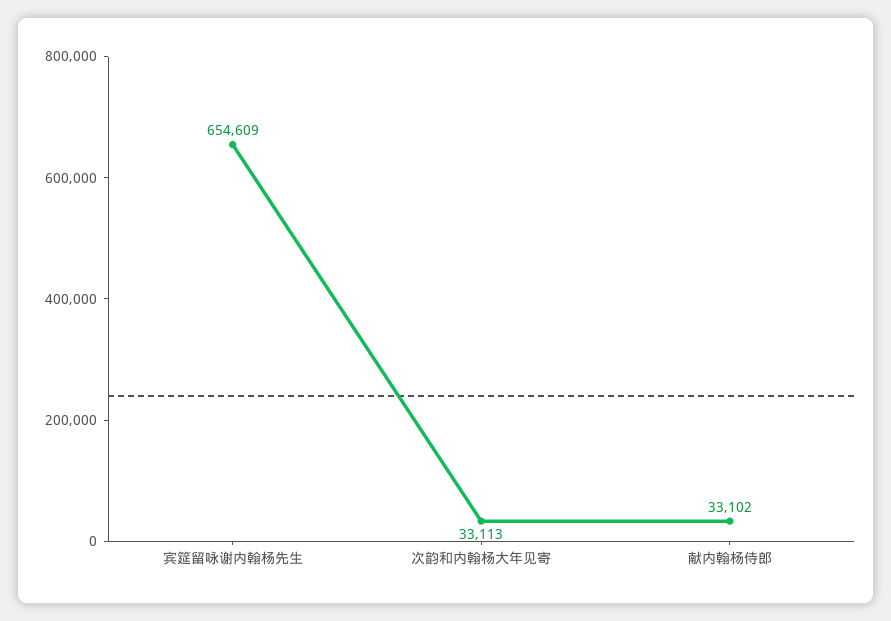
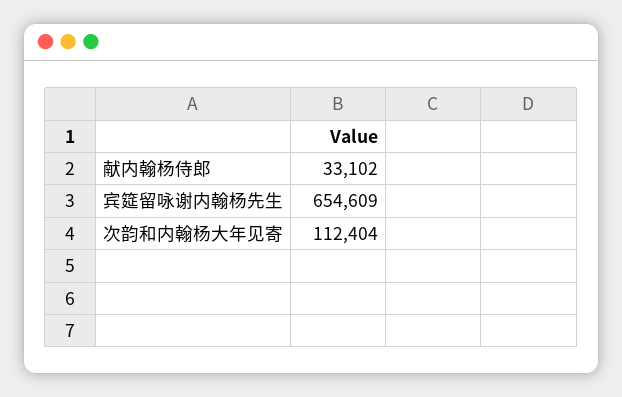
次韵和内翰杨大年见寄: 33113 -> 112404

